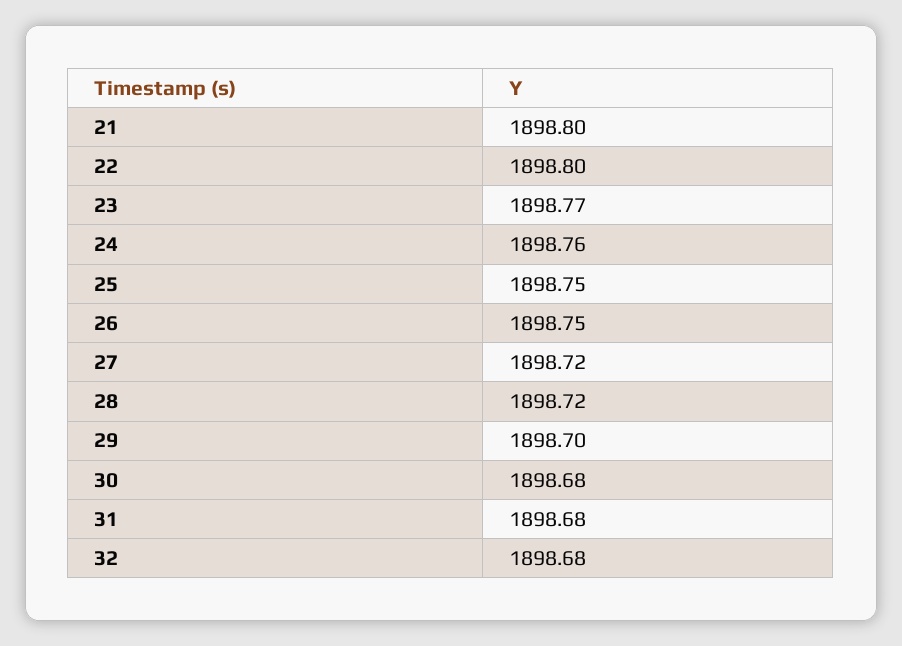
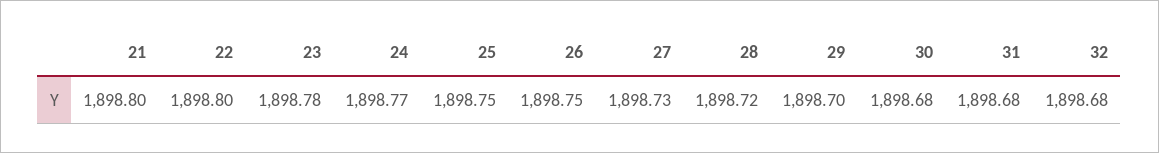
23: 1898.77 -> 1898.78
24: 1898.76 -> 1898.77
27: 1898.72 -> 1898.73

